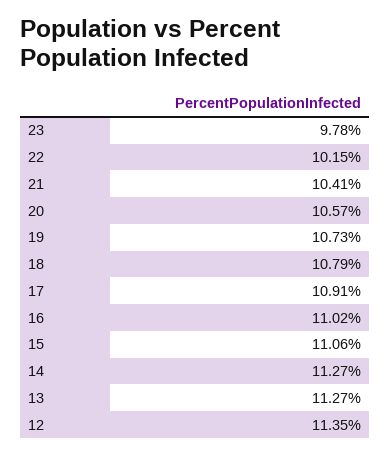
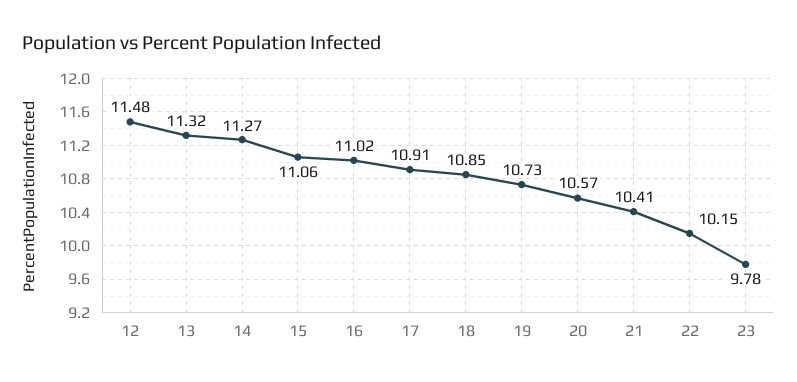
18: 10.79 -> 10.85
13: 11.27 -> 11.32
12: 11.35 -> 11.48

